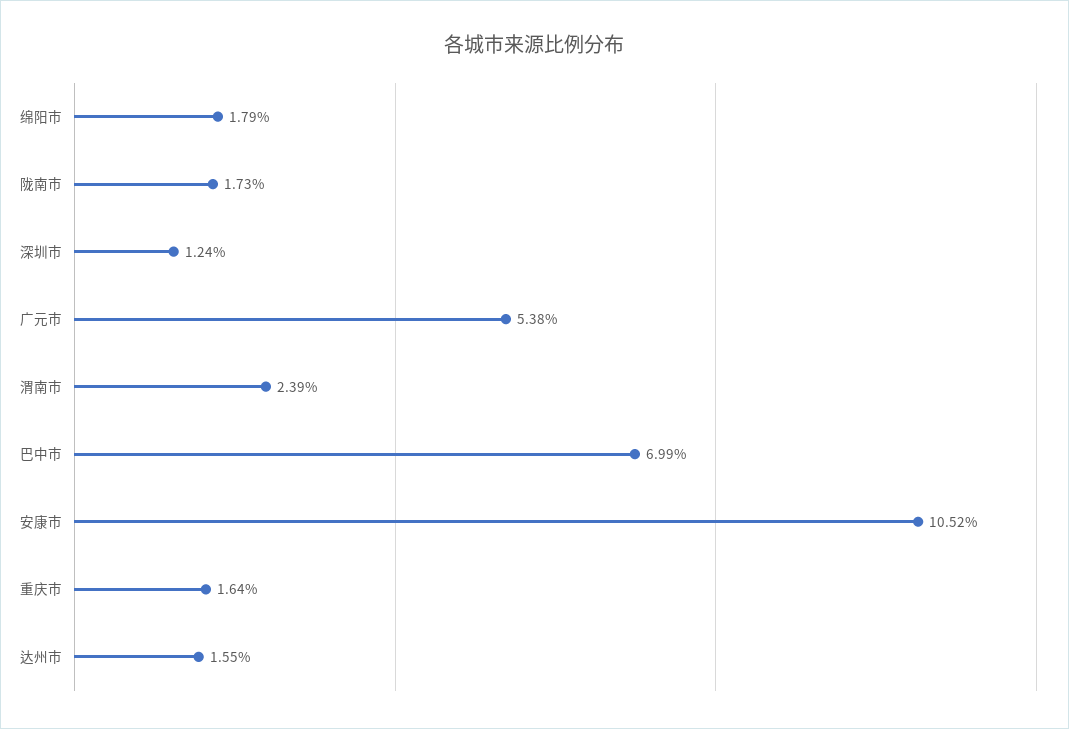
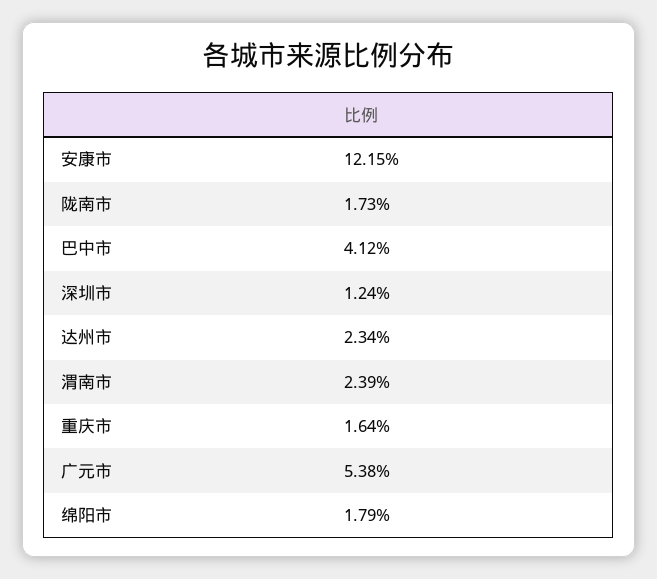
巴中市: 6.99 -> 4.12
安康市: 10.52 -> 12.15
达州市: 1.55 -> 2.34

